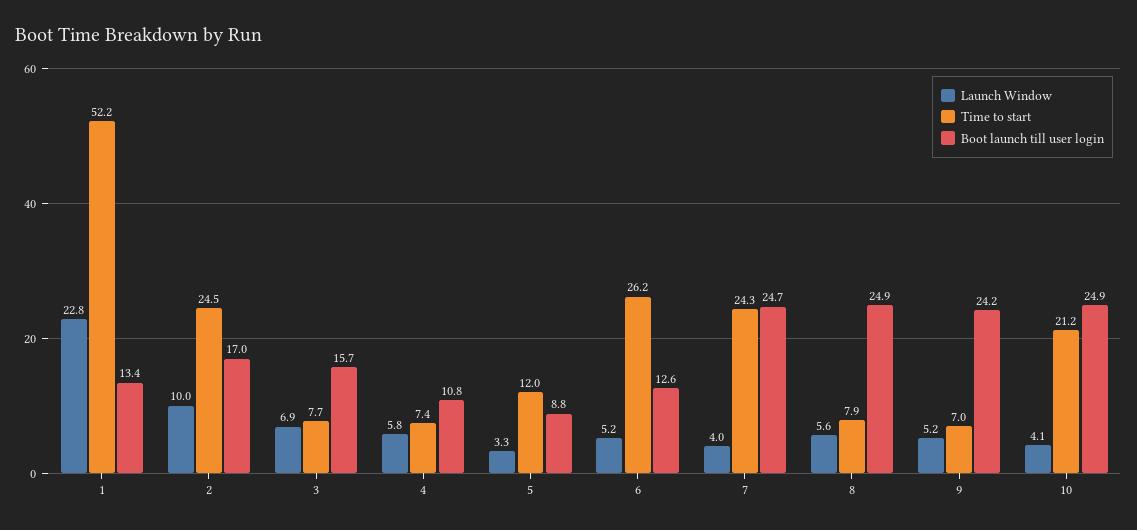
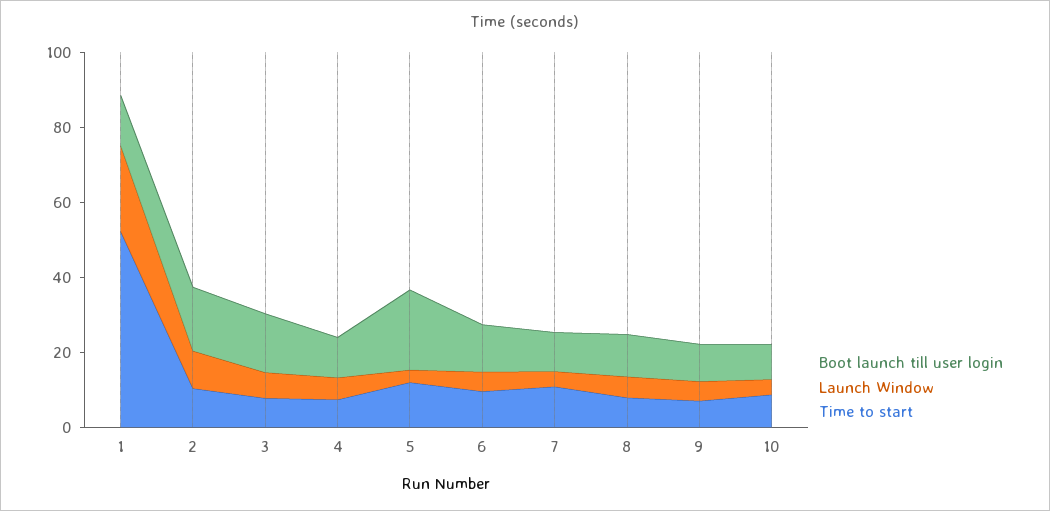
Time to start, 2: 24.5 -> 10
Boot launch till user login, 5: 8.8 -> 20
Time to start, 6: 26.2 -> 10
Time to start, 7: 24.3 -> 10
Boot launch till user login, 7: 24.7 -> 10
Boot launch till user login, 8: 24.9 -> 10
Boot launch till user login, 9: 24.2 -> 10
Time to start, 10: 21.2 -> 10
Boot launch till user login, 10: 24.9 -> 10

